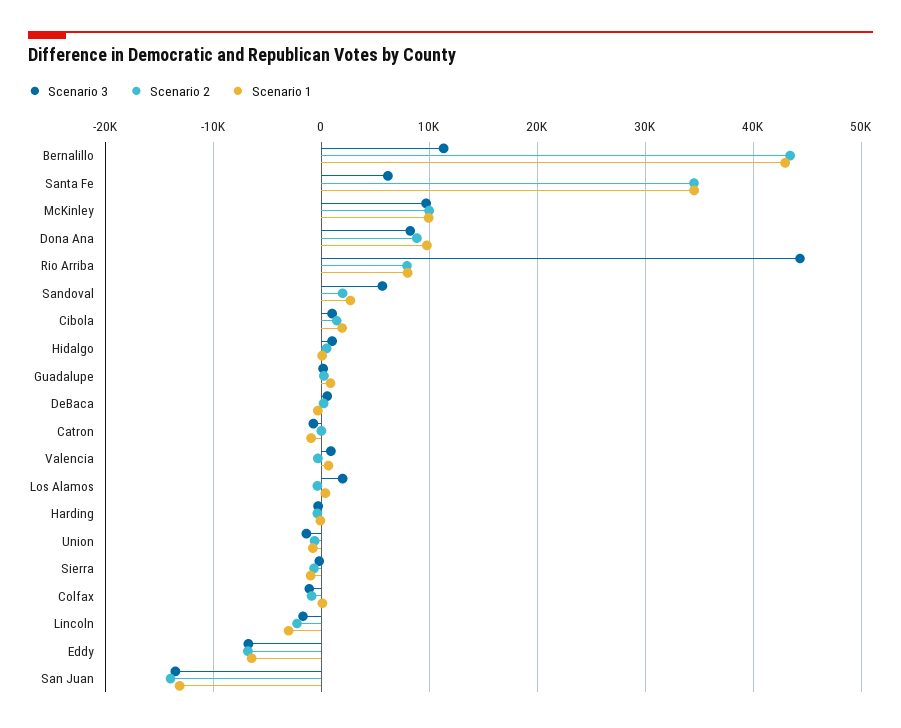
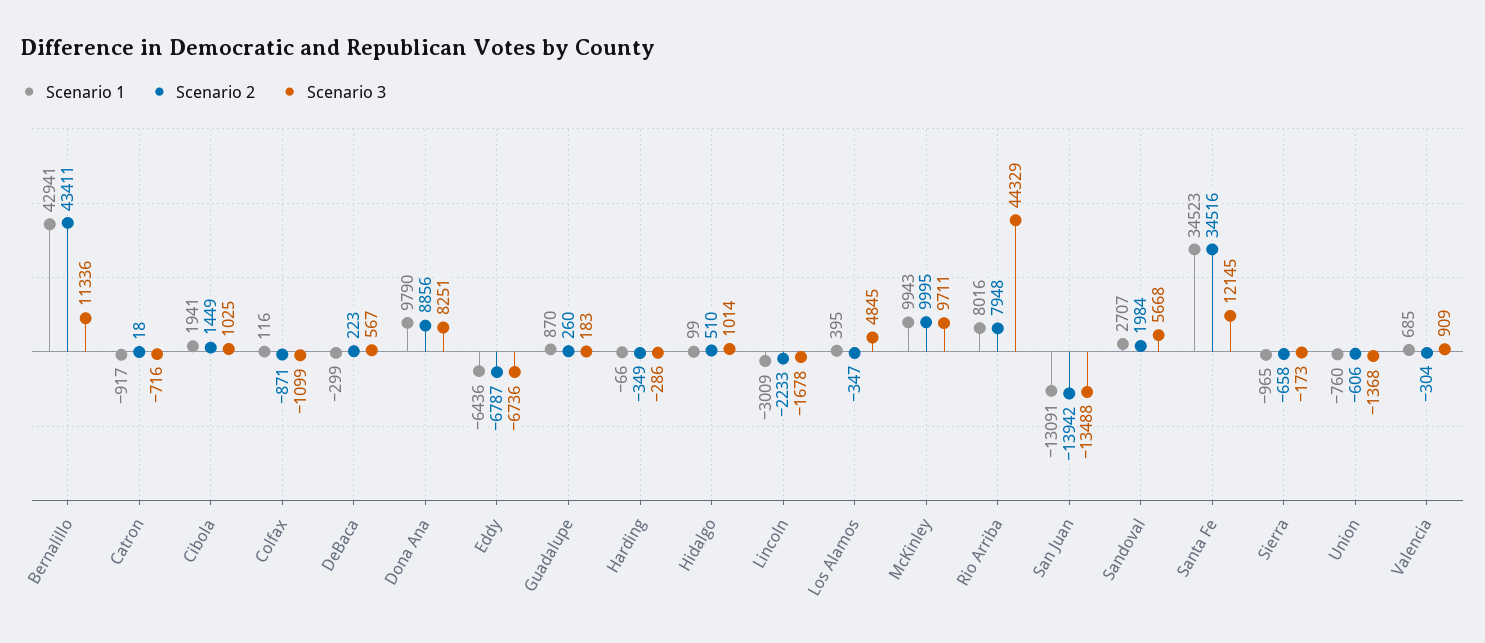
Scenario 3, Santa Fe: 6000 -> 12145
Scenario 3, Los Alamos: 2000 -> 4845

